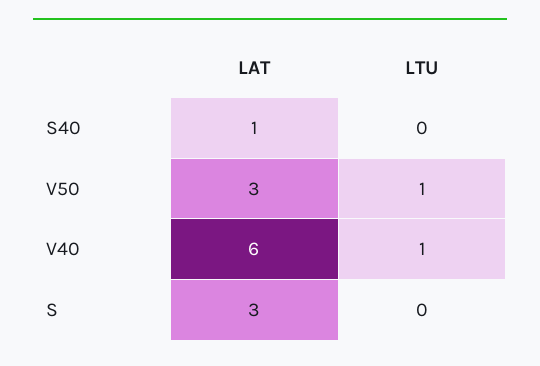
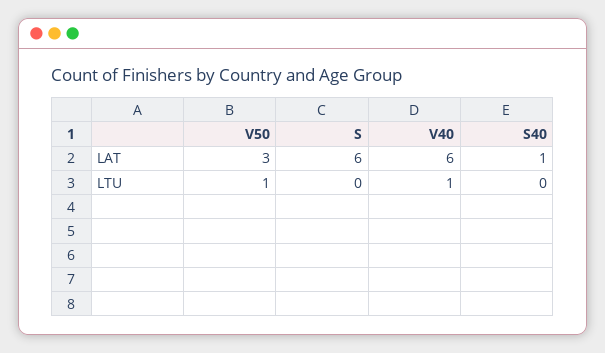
LAT, S: 3 -> 6

